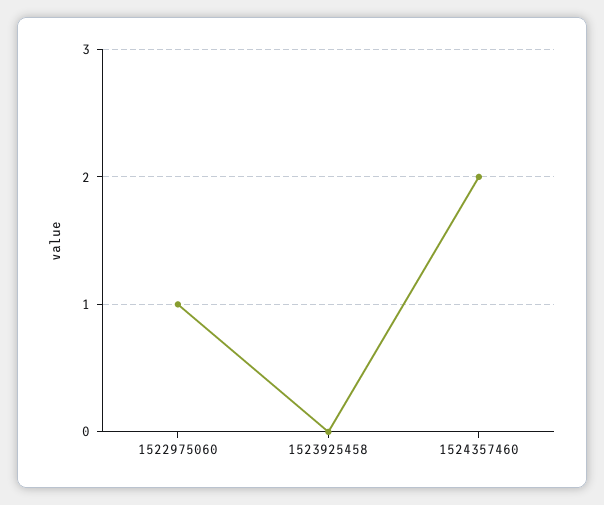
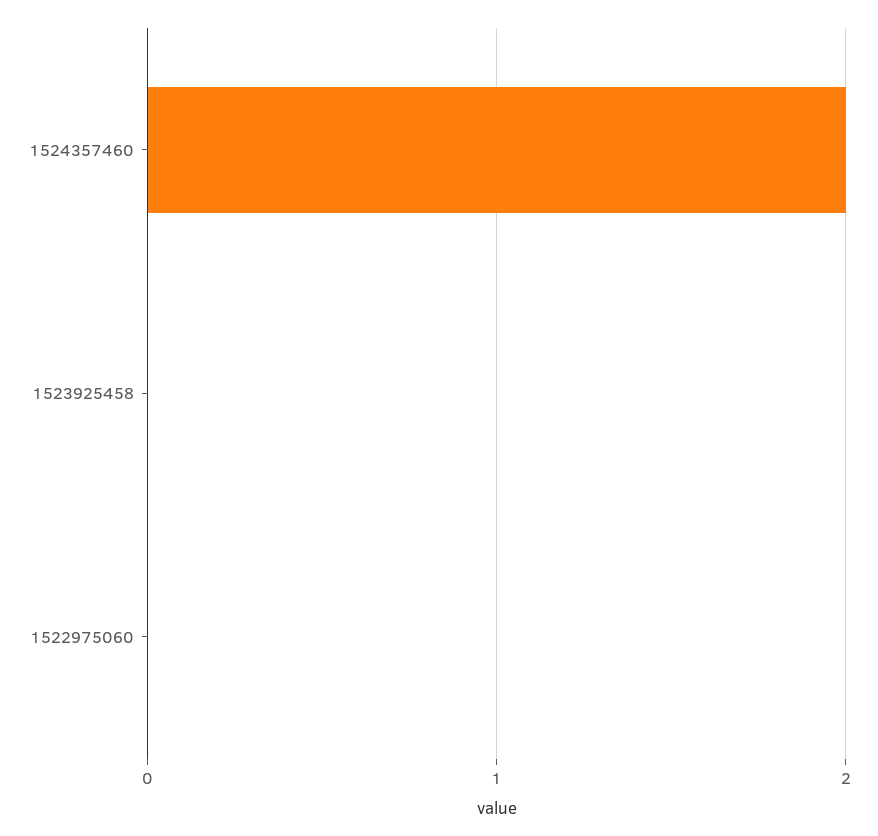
1522975060: 1 -> 0

